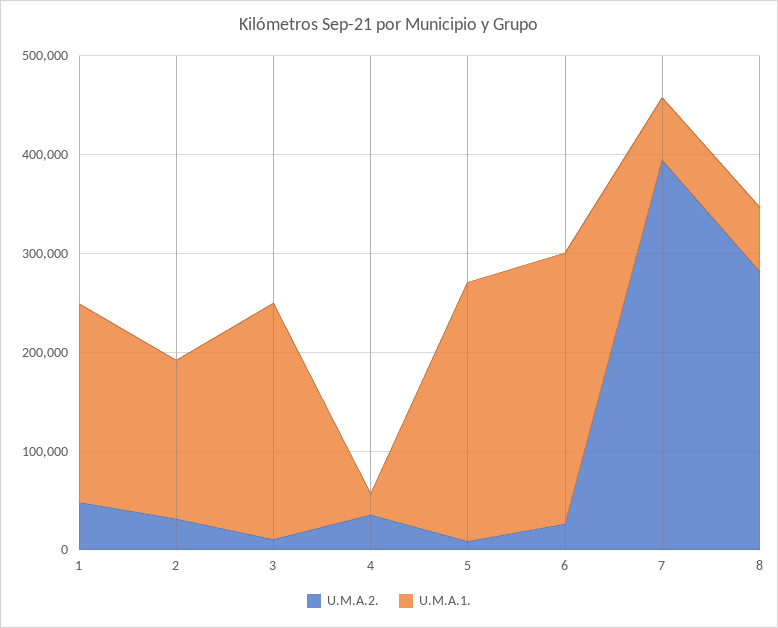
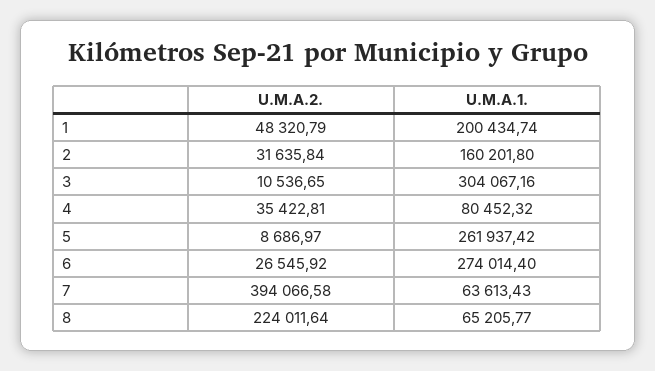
U.M.A.1., 3: 240000 -> 304067.16
U.M.A.1., 4: 20000 -> 80452.32
U.M.A.2., 8: 280000 -> 224011.64

